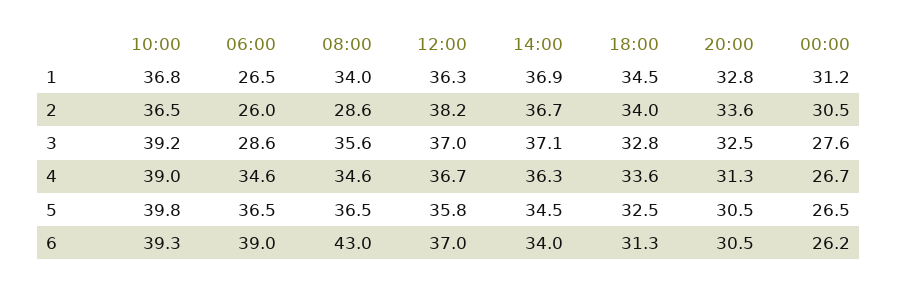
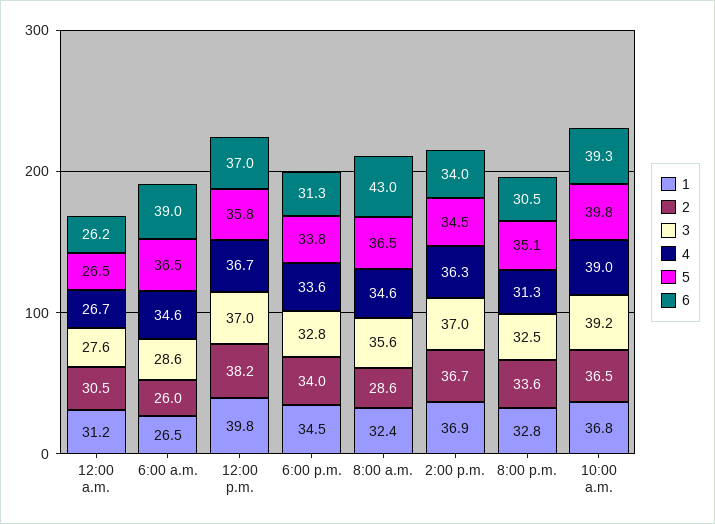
1, 08:00: 34 -> 32.4
1, 12:00: 36.3 -> 39.8
3, 14:00: 37.1 -> 37
5, 18:00: 32.5 -> 33.8
5, 20:00: 30.5 -> 35.1

